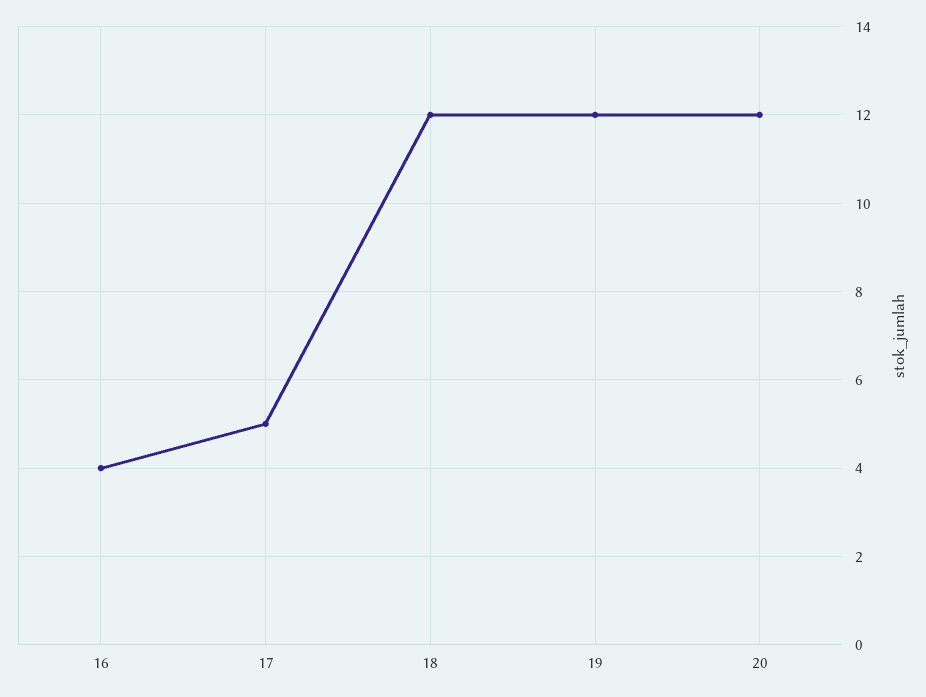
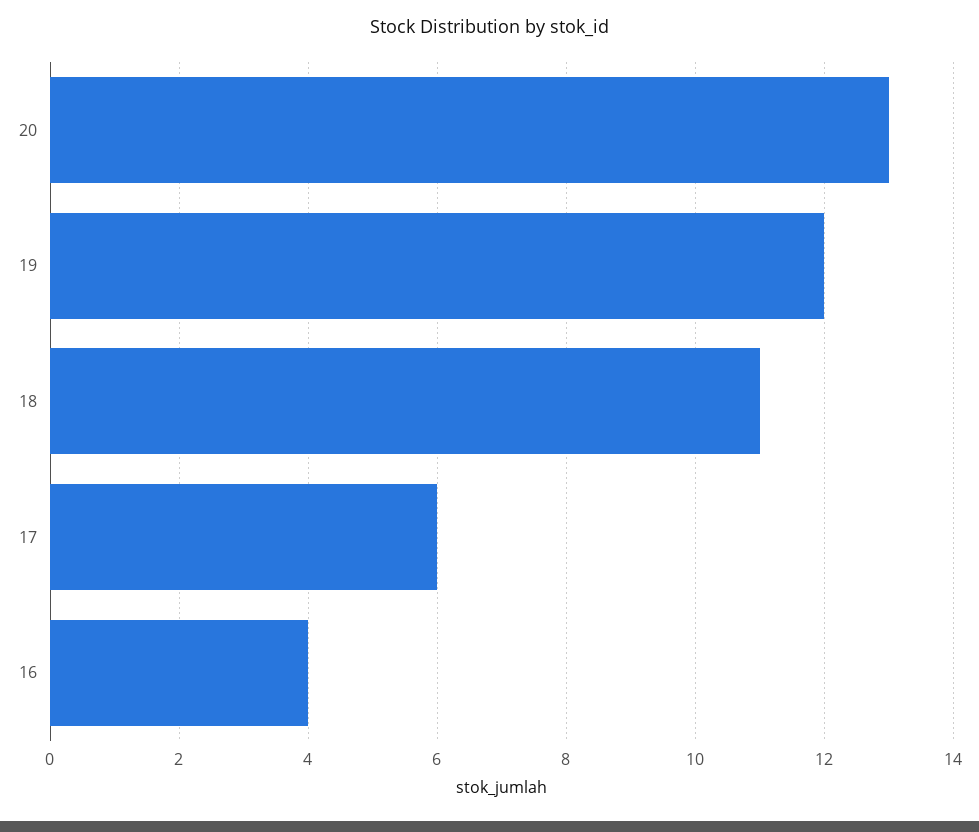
17: 5 -> 6
18: 12 -> 11
20: 12 -> 13

